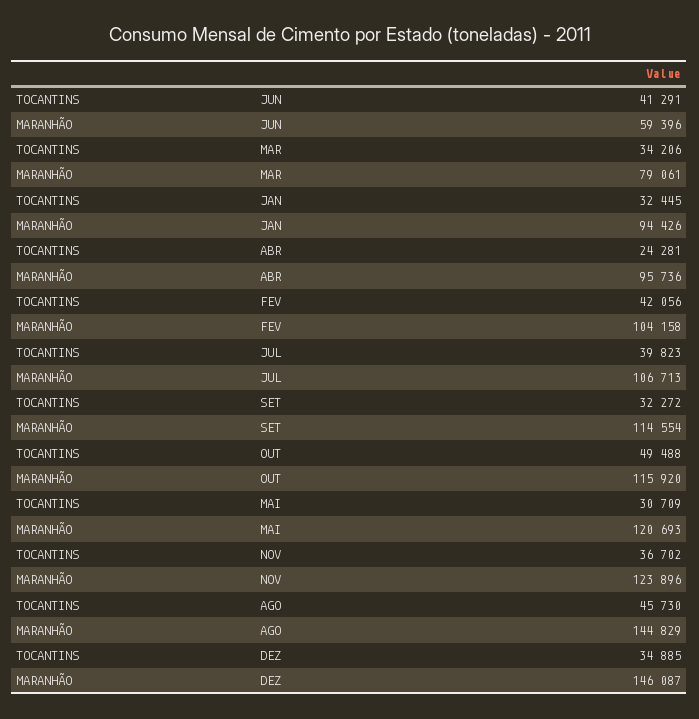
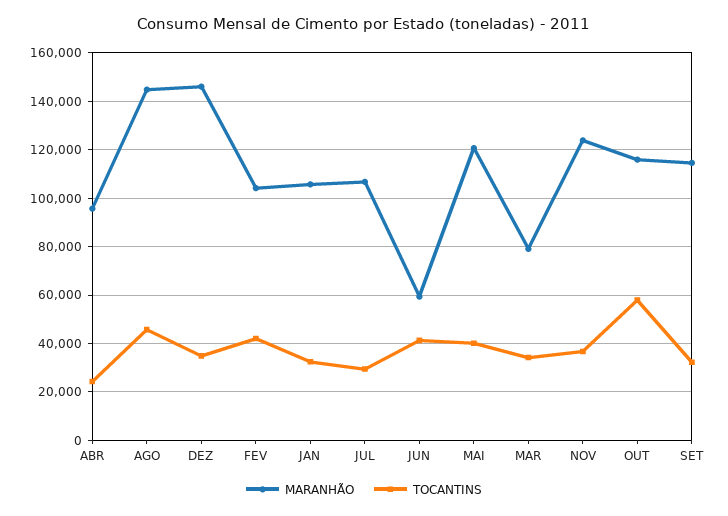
MARANHÃO, JAN: 94426 -> 105000
TOCANTINS, JUL: 39823 -> 30000
TOCANTINS, OUT: 49488 -> 57500
TOCANTINS, MAI: 30709 -> 40000

